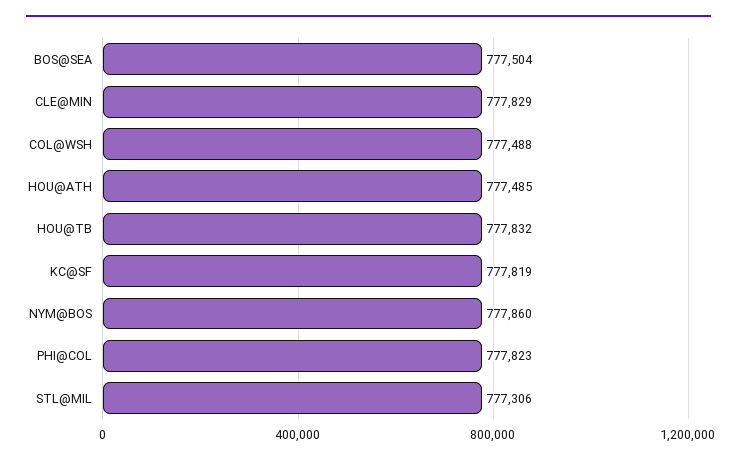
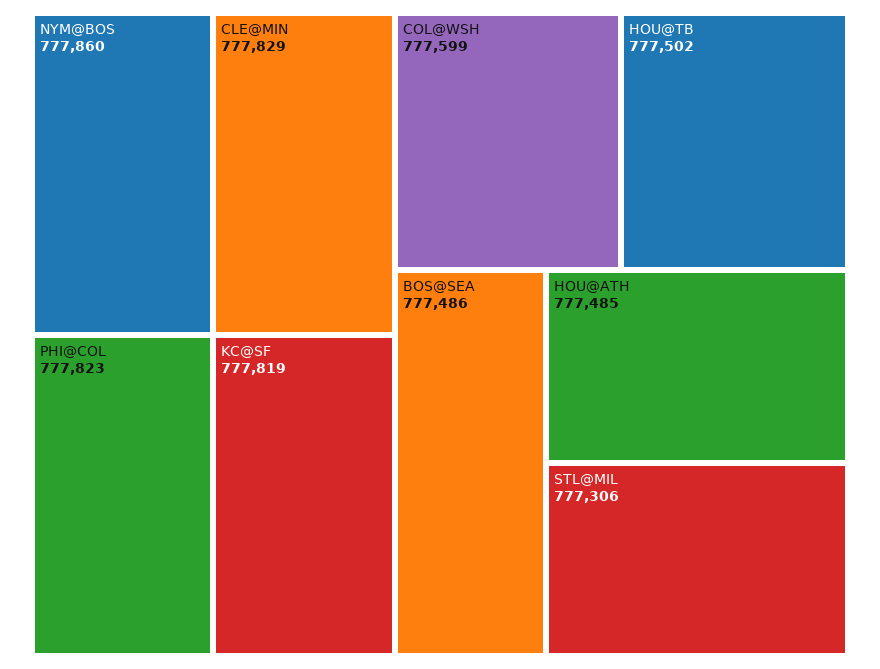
BOS@SEA: 777504 -> 777486
COL@WSH: 777488 -> 777599
HOU@TB: 777832 -> 777502

